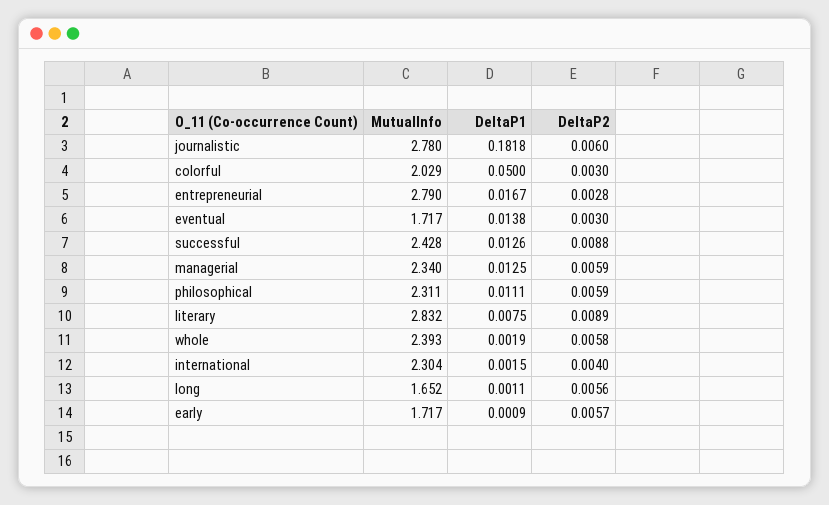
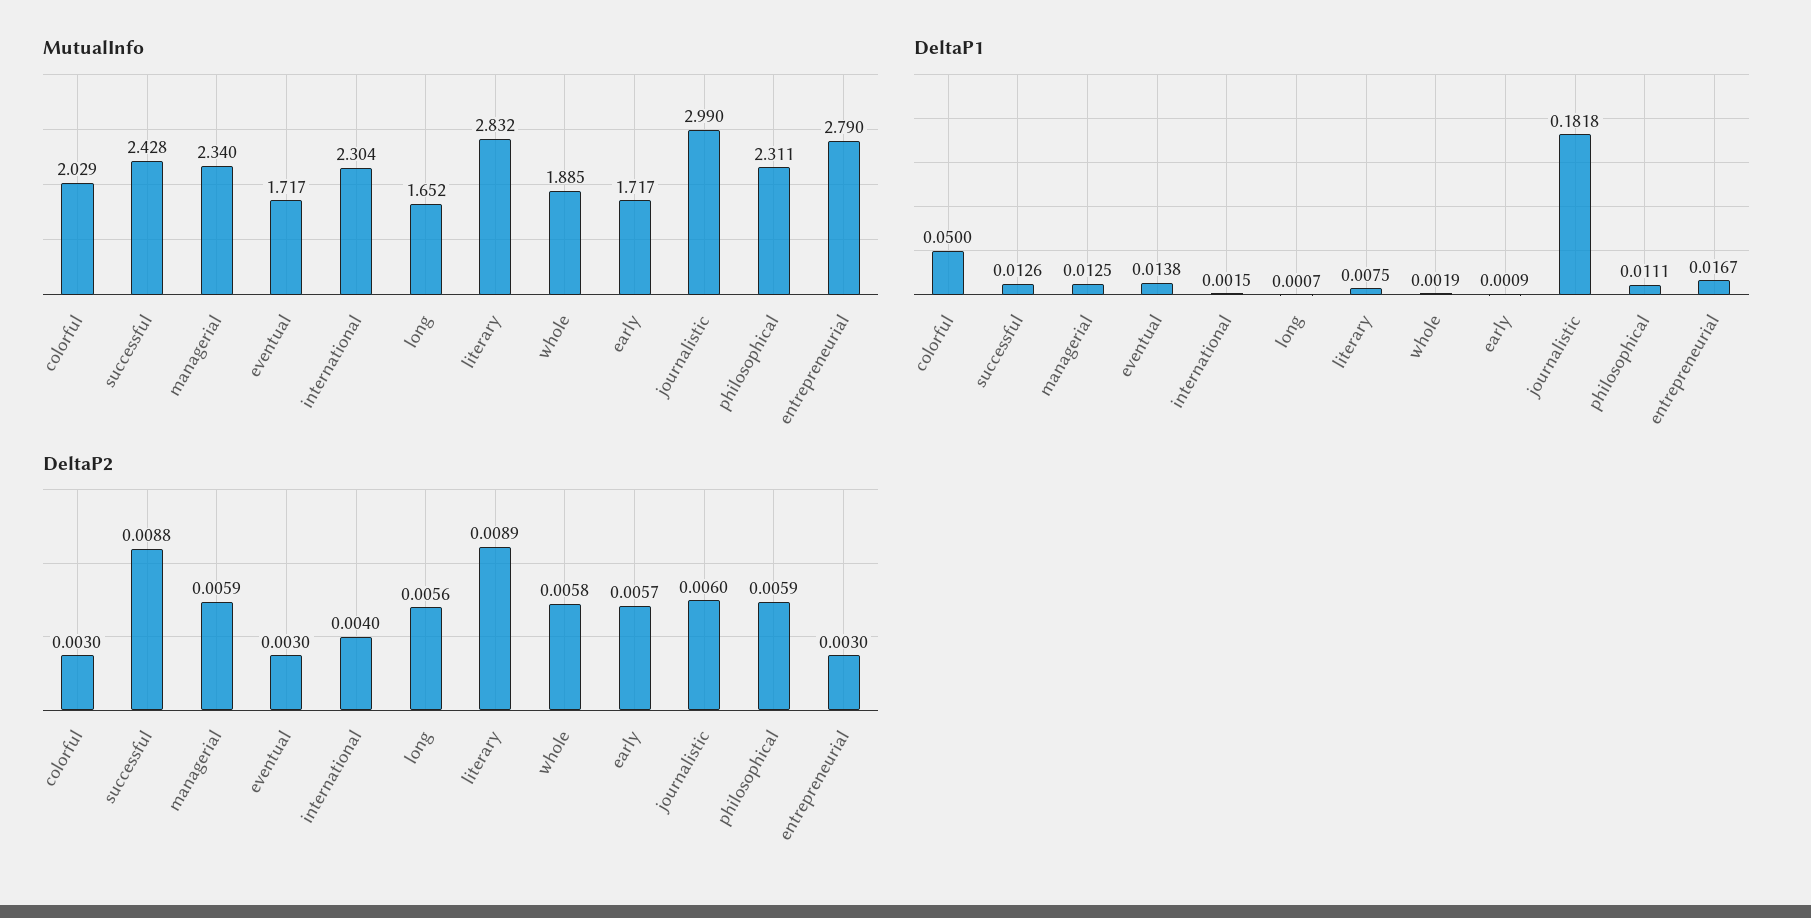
MutualInfo, journalistic: 2.78 -> 2.99
DeltaP2, entrepreneurial: 0.0028 -> 0.003
MutualInfo, whole: 2.393 -> 1.885
DeltaP1, long: 0.0011 -> 0.0007

